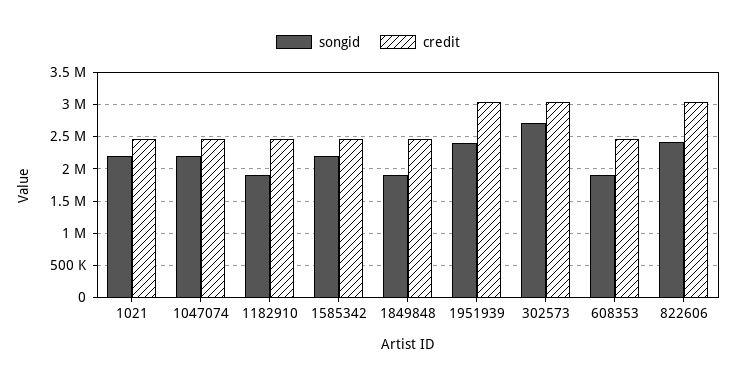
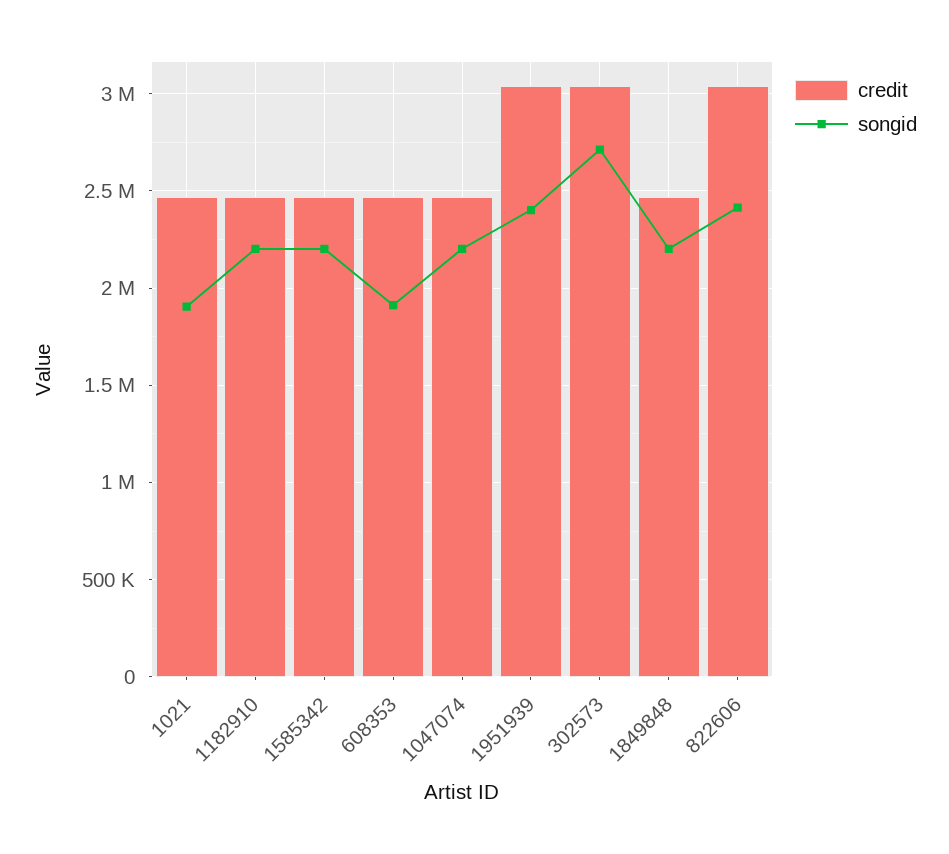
songid, 1021: 2200000 -> 1900000
songid, 1182910: 1900000 -> 2200000
songid, 1849848: 1900000 -> 2200000

